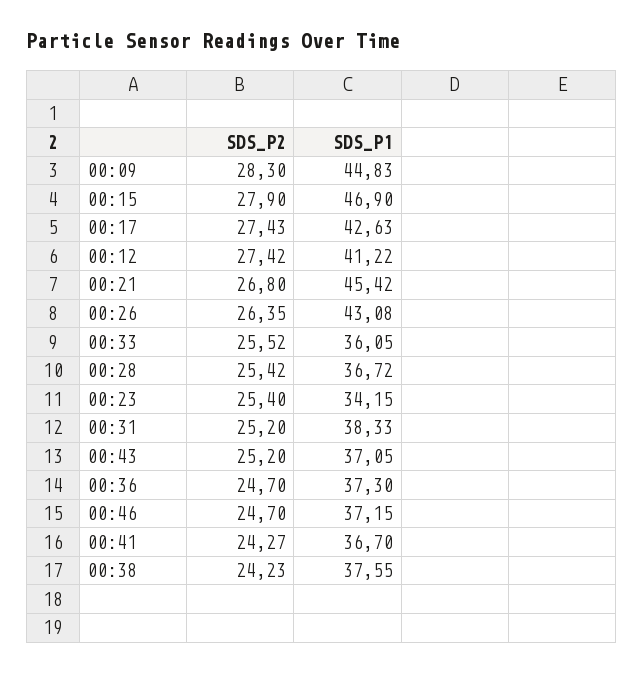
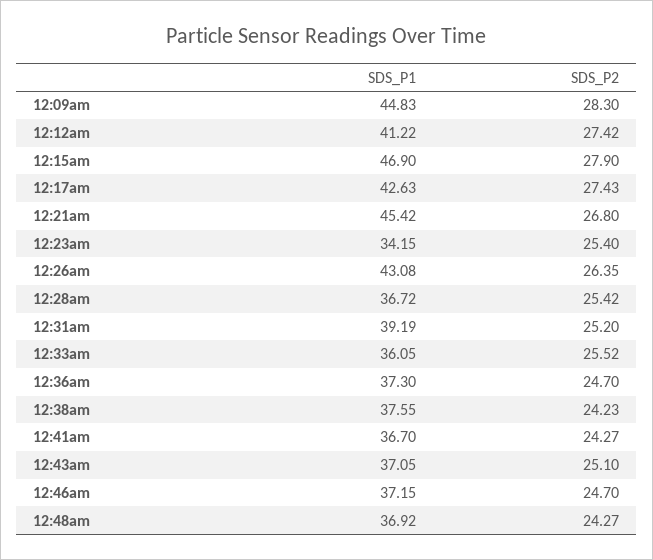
SDS_P1, 00:31: 38.33 -> 39.19
SDS_P2, 00:43: 25.2 -> 25.1
SDS_P1, 12:48am: none -> 36.92
SDS_P2, 12:48am: none -> 24.27

